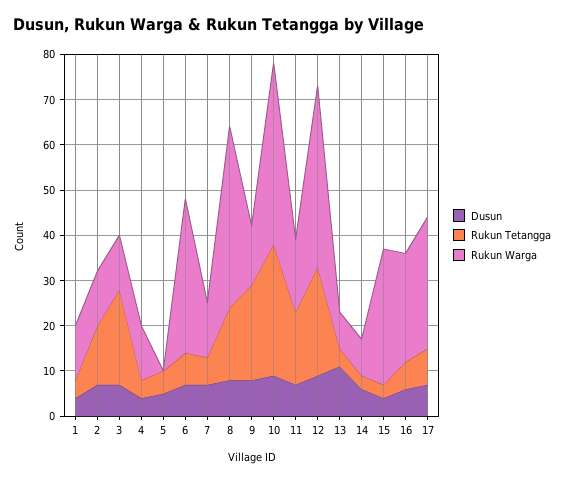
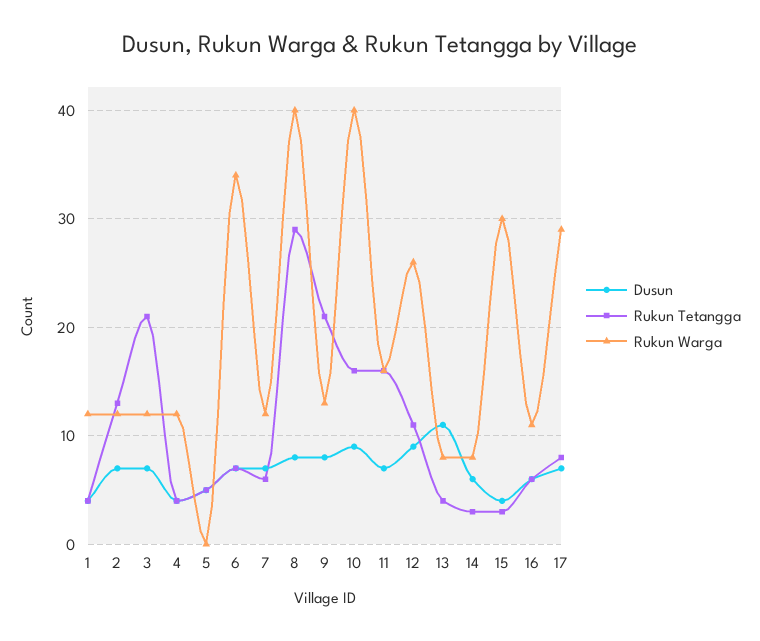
Rukun Tetangga, 8: 15 -> 29
Rukun Tetangga, 10: 30 -> 16
Rukun Tetangga, 12: 25 -> 11
Rukun Warga, 12: 40 -> 26
Rukun Warga, 16: 25 -> 11

